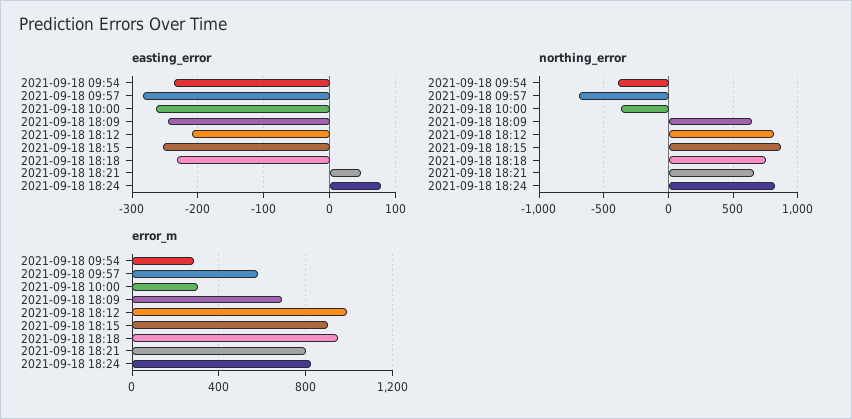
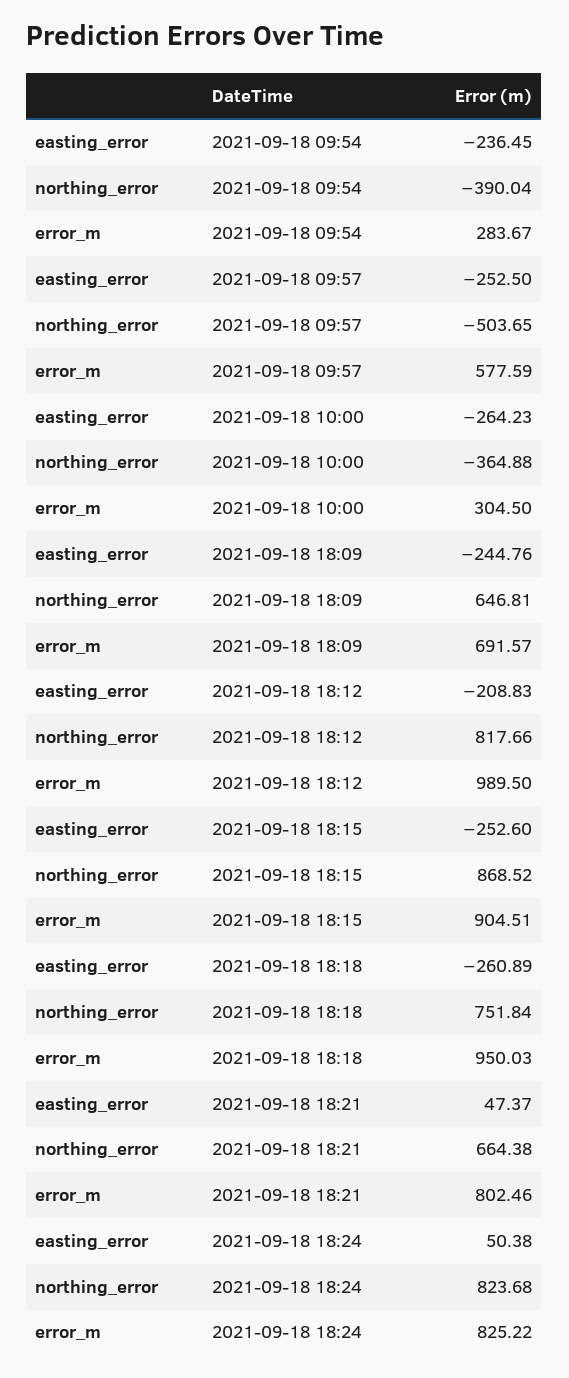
easting_error, 2021-09-18 09:57: -280 -> -252.5
easting_error, 2021-09-18 18:18: -230 -> -260.89
easting_error, 2021-09-18 18:24: 80 -> 50.38
northing_error, 2021-09-18 09:57: -700 -> -503.65

